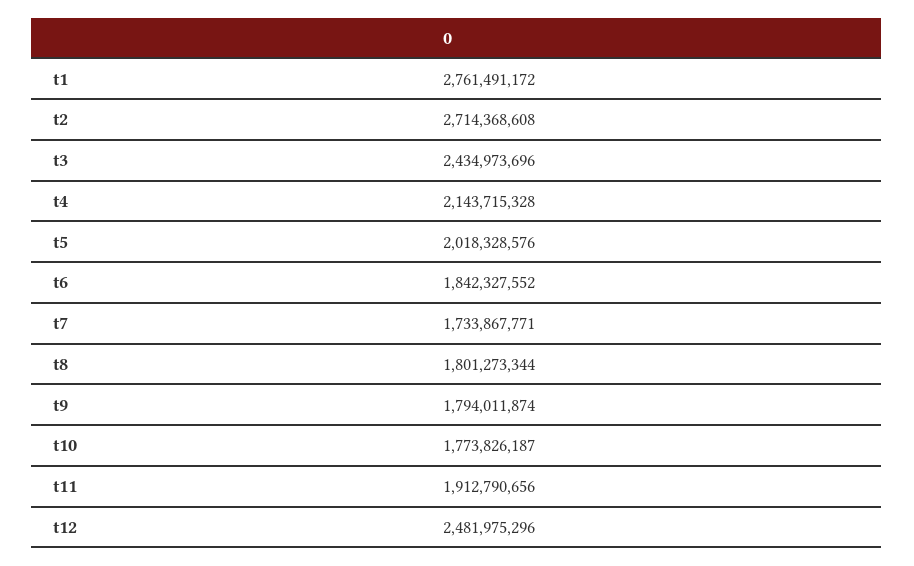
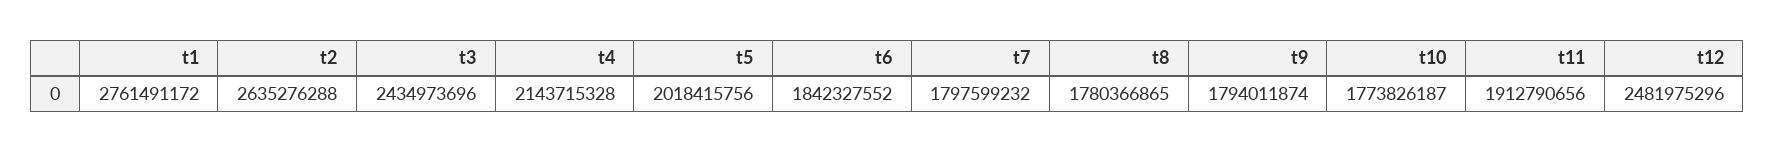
t2: 2714368608 -> 2635276288
t5: 2018328576 -> 2018415756
t7: 1733867771 -> 1797599232
t8: 1801273344 -> 1780366865

